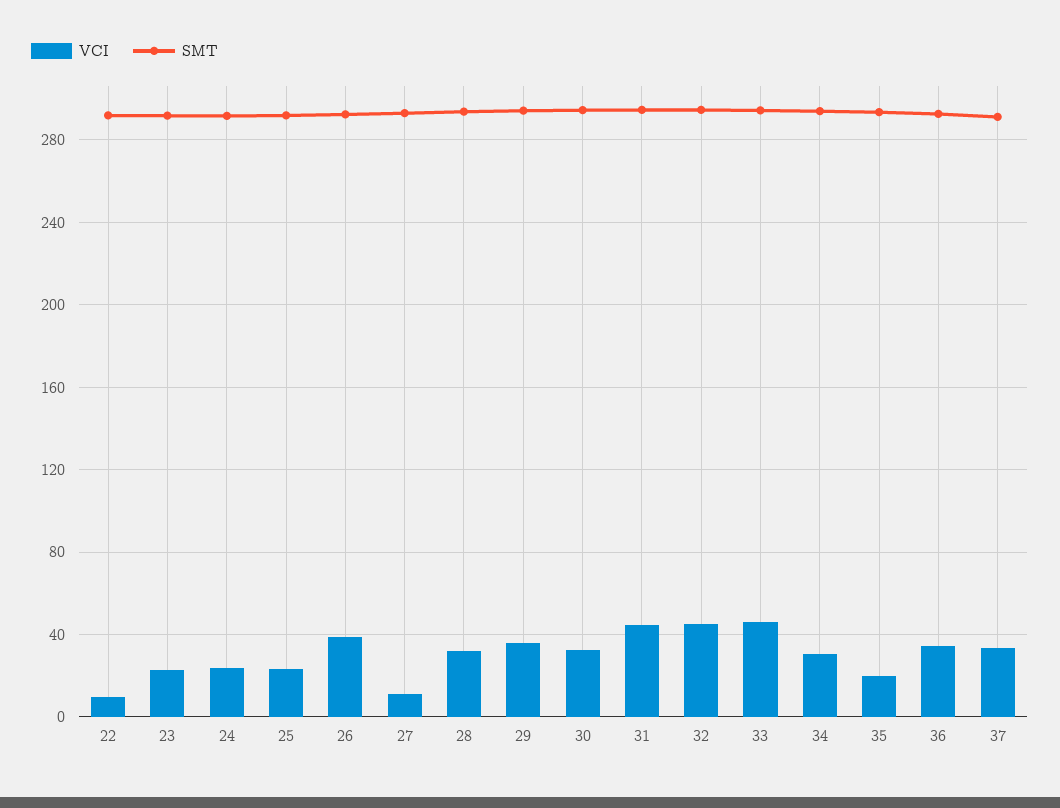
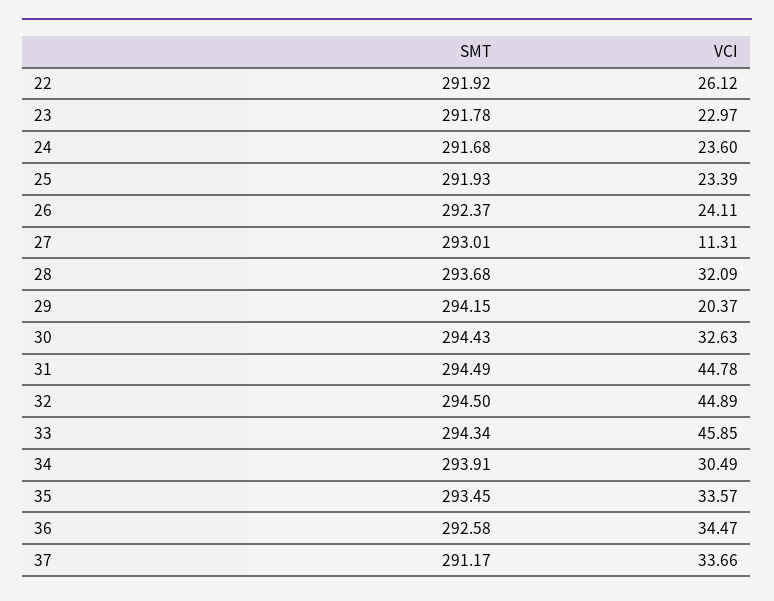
VCI, 22: 10 -> 26.12
VCI, 26: 40 -> 24.11
VCI, 29: 35 -> 20.37
VCI, 35: 20 -> 33.57

